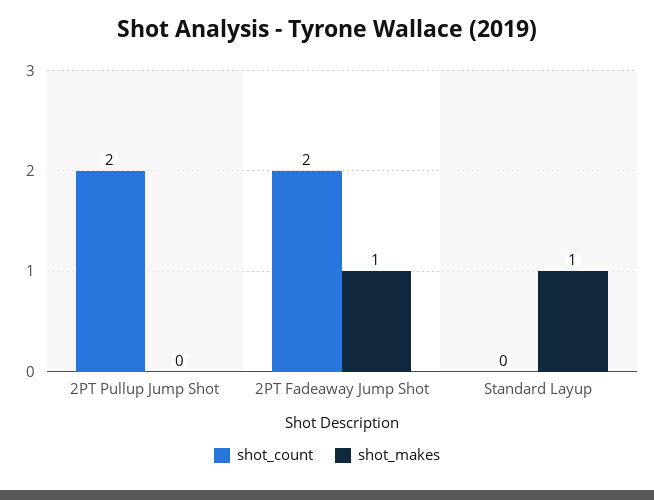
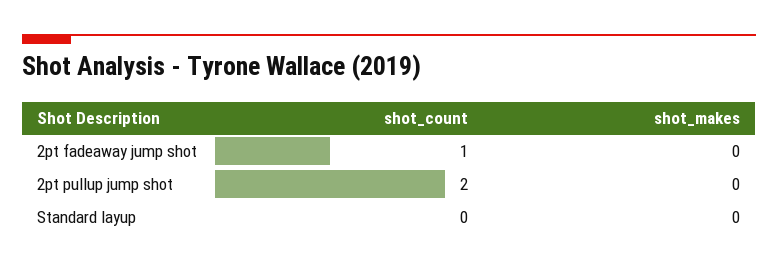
shot_count, 2PT Fadeaway Jump Shot: 2 -> 1
shot_makes, 2PT Fadeaway Jump Shot: 1 -> 0
shot_makes, Standard Layup: 1 -> 0

